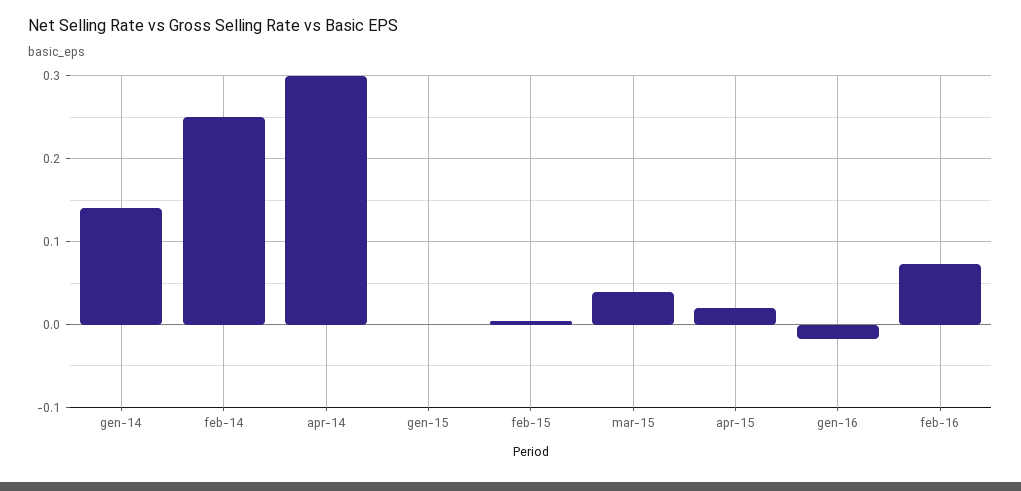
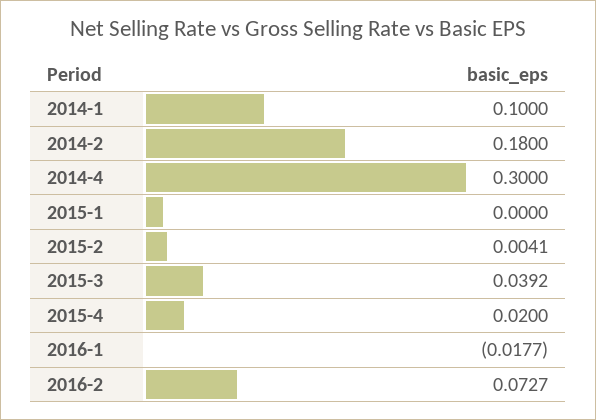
gen-14: 0.14 -> 0.1
feb-14: 0.25 -> 0.18

